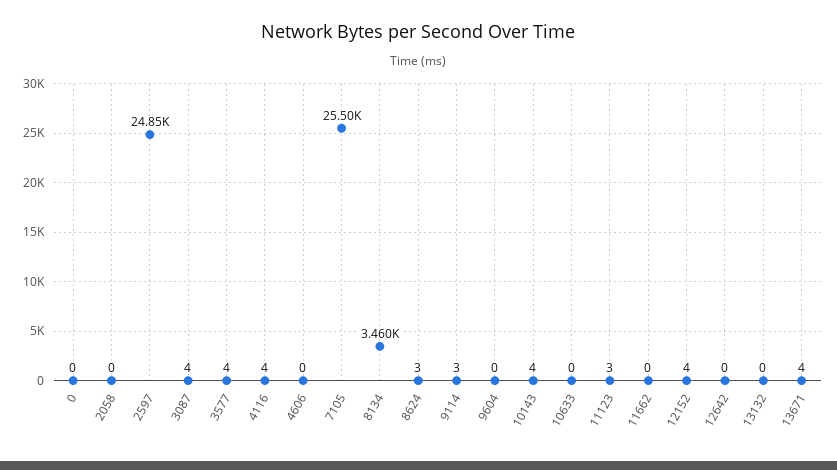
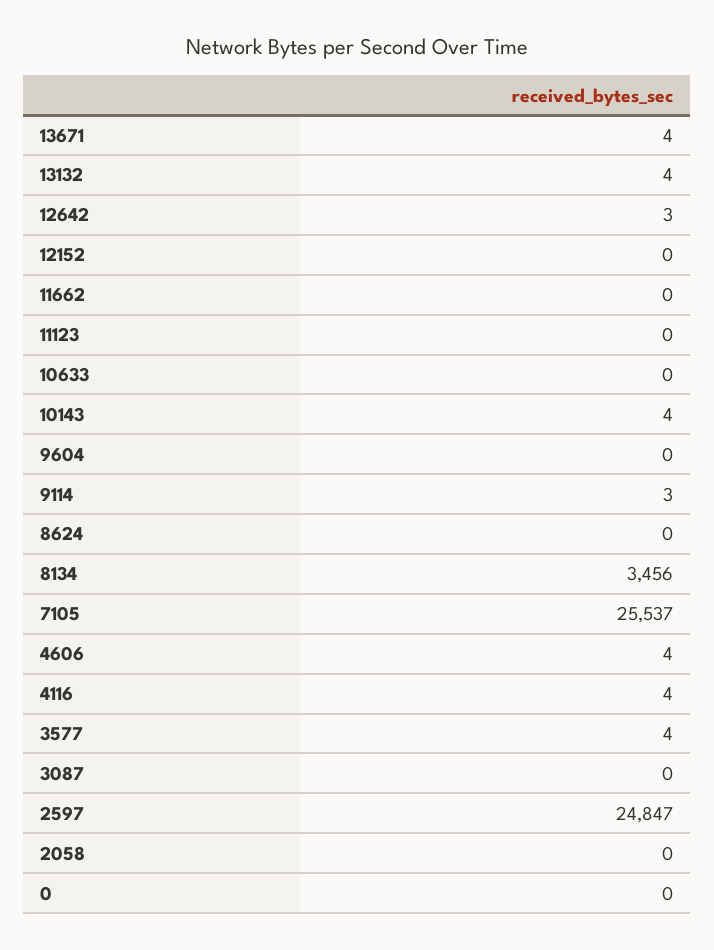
3087: 4 -> 0
4606: 0 -> 4
7105: 25500 -> 25537
8134: 3460 -> 3456
8624: 3 -> 0
11123: 3 -> 0
12152: 4 -> 0
12642: 0 -> 3
13132: 0 -> 4

